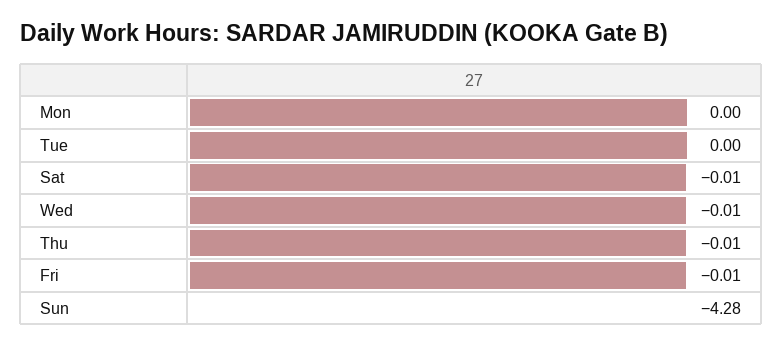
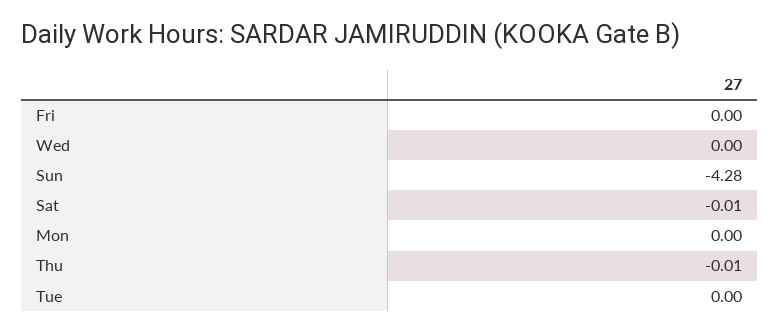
Wed: -0.01 -> 0
Fri: -0.01 -> 0

